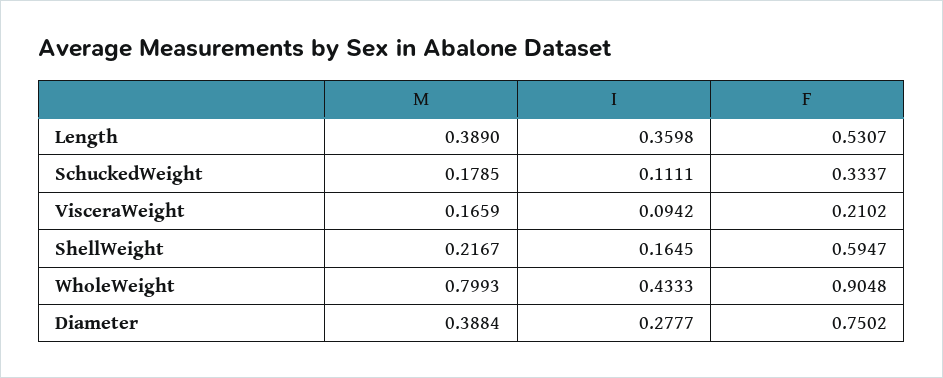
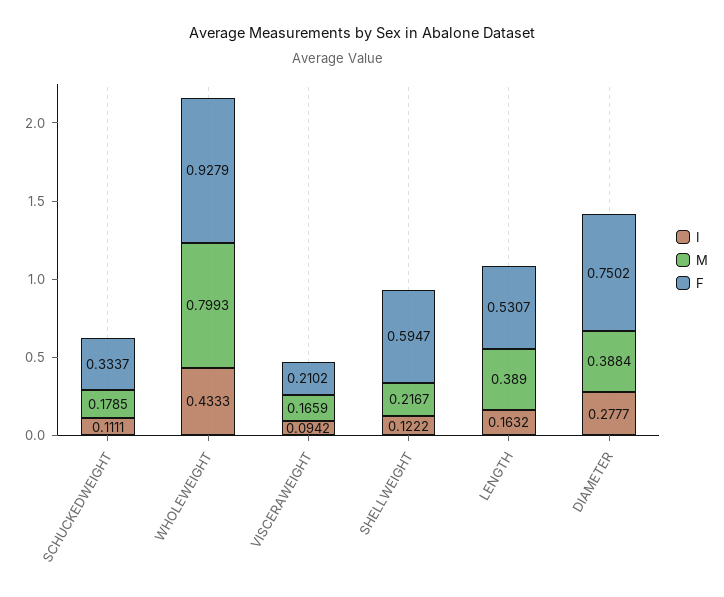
I, Length: 0.3598 -> 0.1632
I, ShellWeight: 0.1645 -> 0.1222
F, WholeWeight: 0.9048 -> 0.9279

